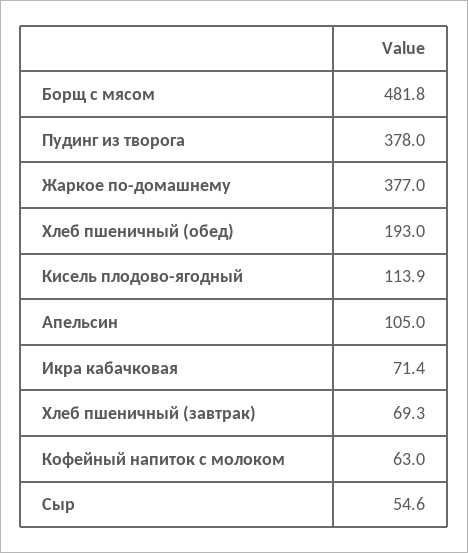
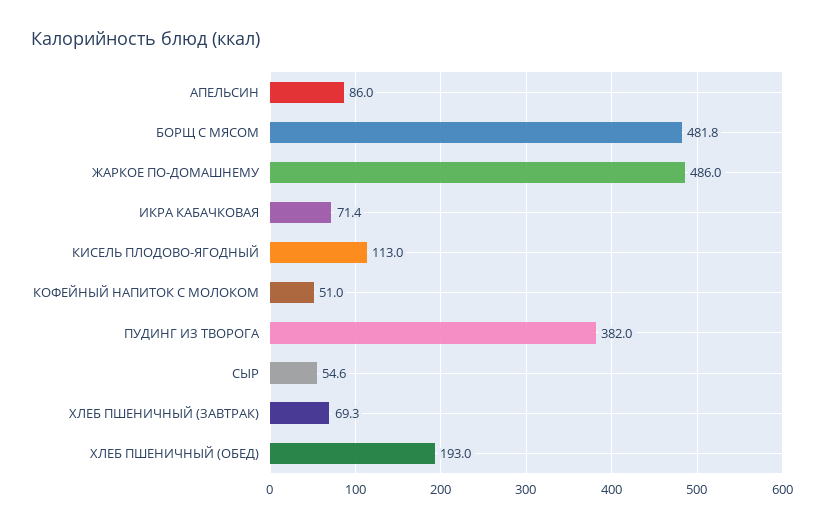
Пудинг из творога: 378 -> 382
Жаркое по-домашнему: 377 -> 486
Кисель плодово-ягодный: 113.9 -> 113
Апельсин: 105 -> 86
Кофейный напиток с молоком: 63 -> 51

